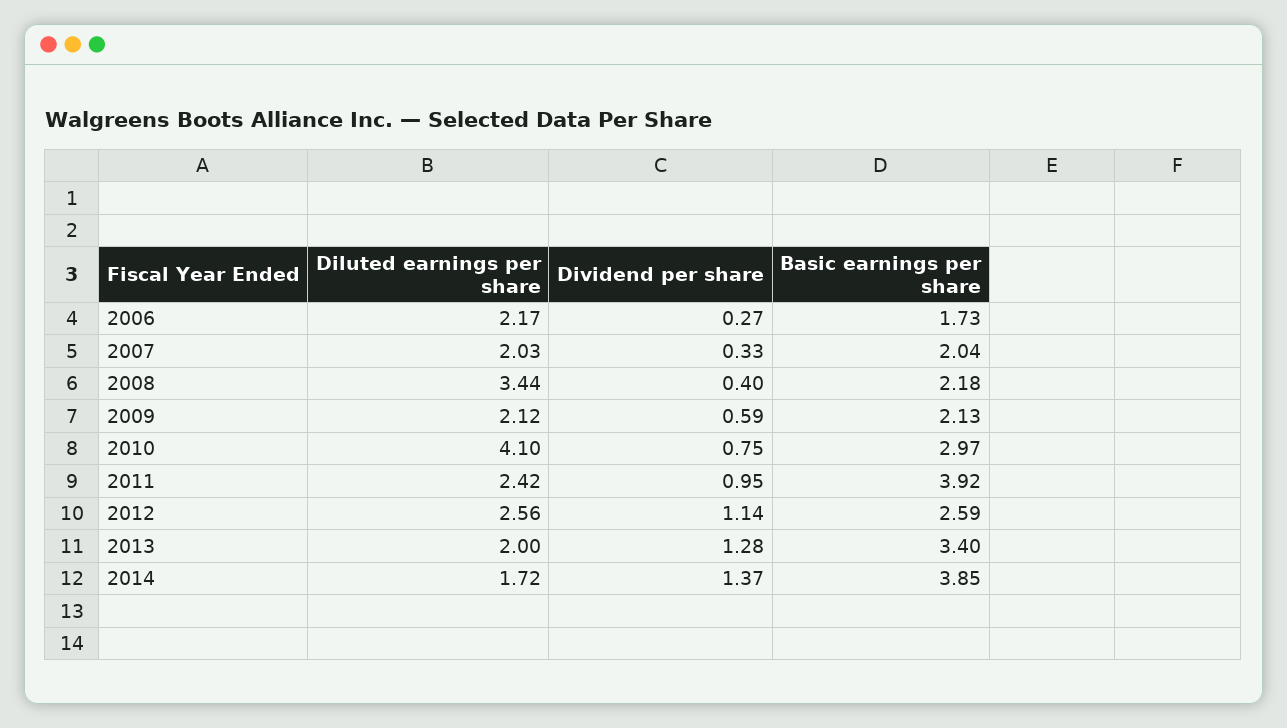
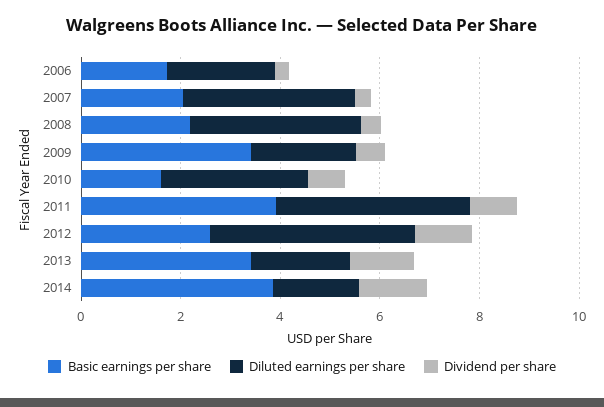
Diluted earnings per share, 2007: 2.03 -> 3.5
Basic earnings per share, 2009: 2.13 -> 3.5
Diluted earnings per share, 2010: 4.1 -> 3
Basic earnings per share, 2010: 2.97 -> 1.5
Diluted earnings per share, 2011: 2.42 -> 4
Diluted earnings per share, 2012: 2.56 -> 4

